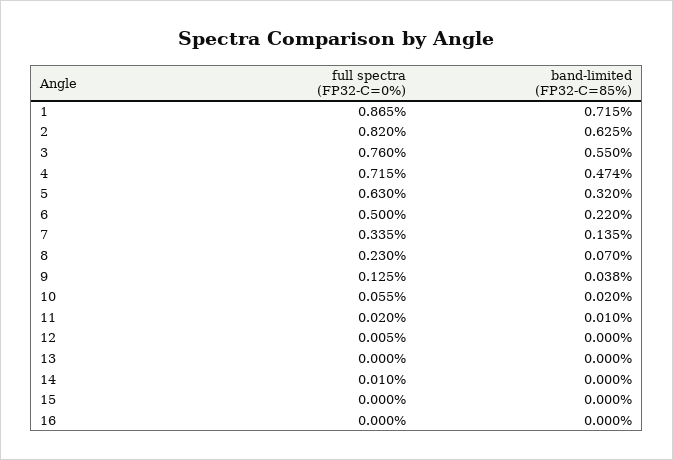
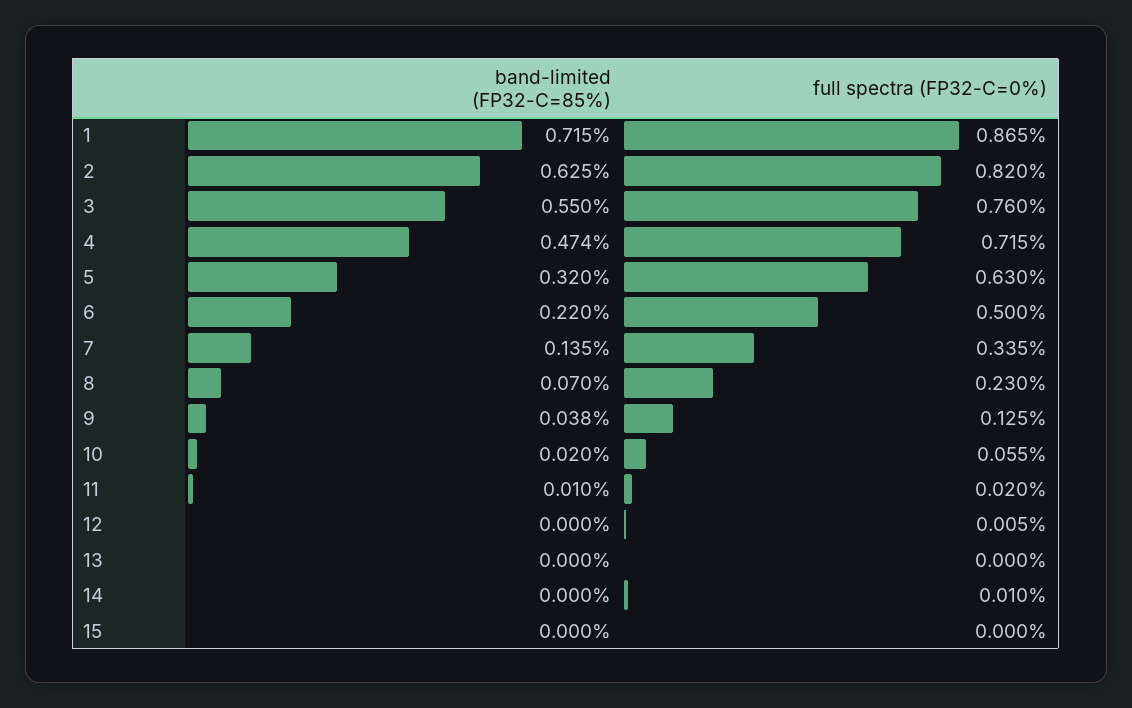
full spectra (FP32-C=0%), 16: 0 -> none
band-limited (FP32-C=85%), 16: 0 -> none

